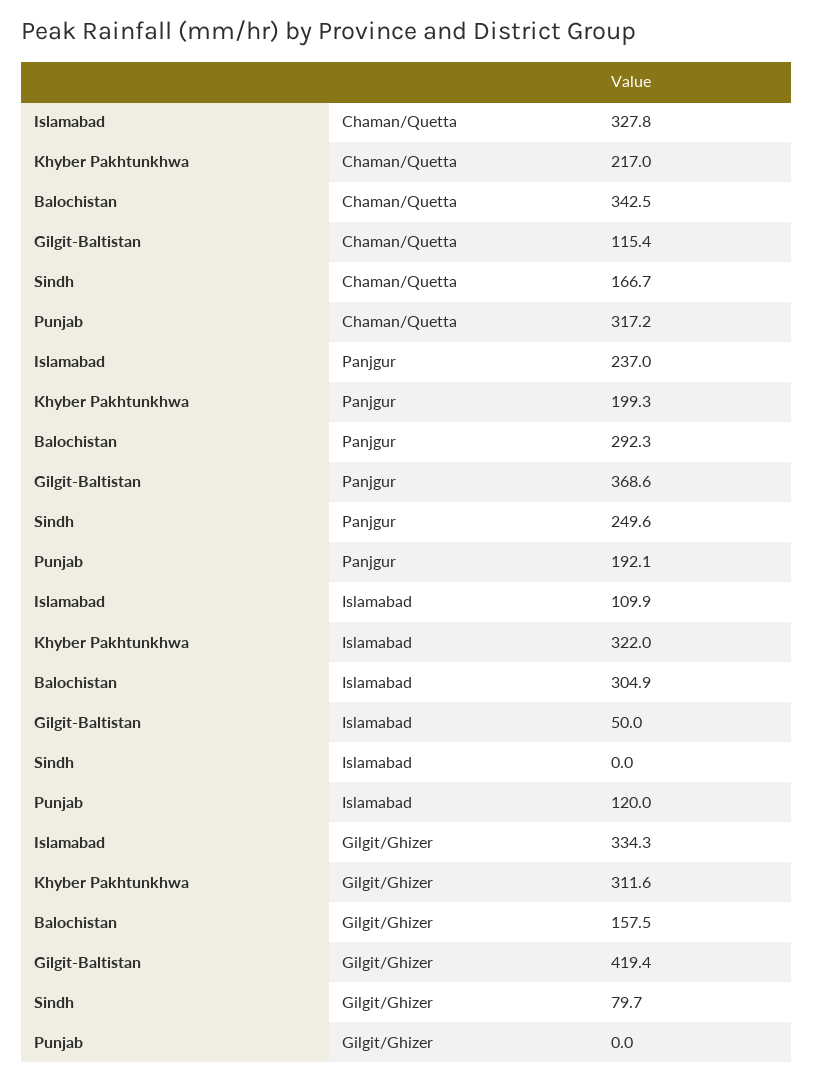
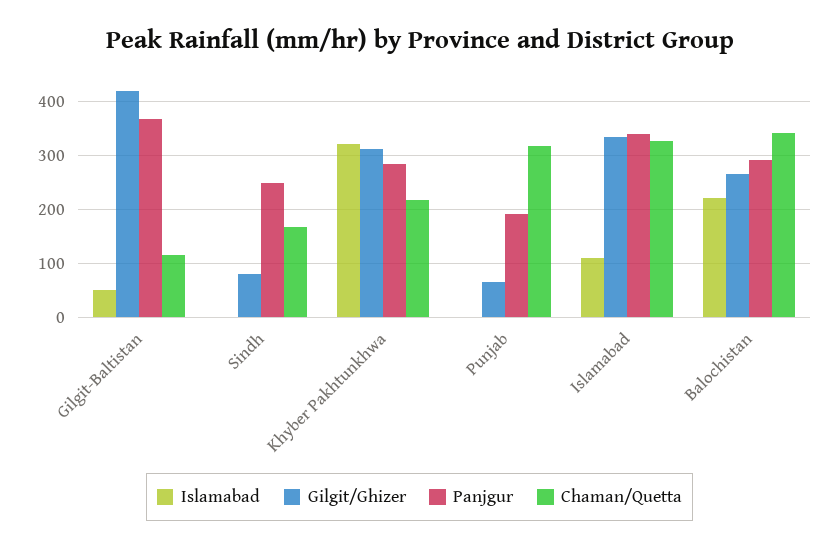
Panjgur, Islamabad: 237 -> 340
Panjgur, Khyber Pakhtunkhwa: 199.3 -> 280
Islamabad, Balochistan: 304.9 -> 220
Islamabad, Punjab: 120 -> 0
Gilgit/Ghizer, Balochistan: 157.5 -> 260
Gilgit/Ghizer, Punjab: 0 -> 60

